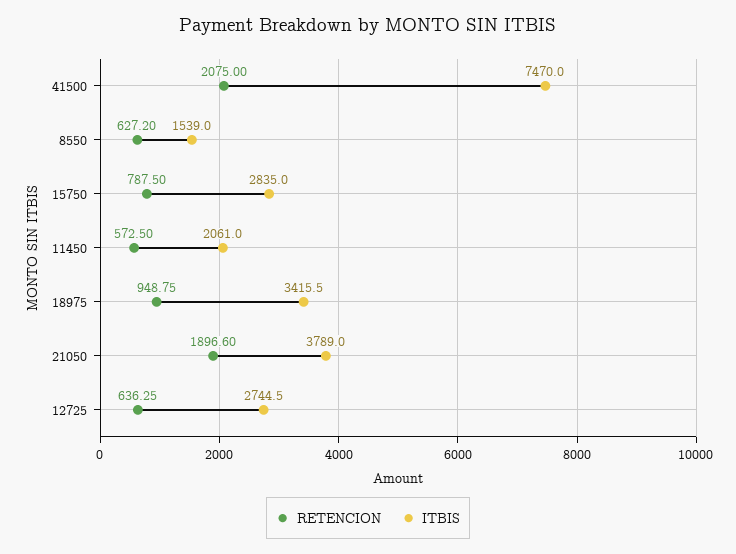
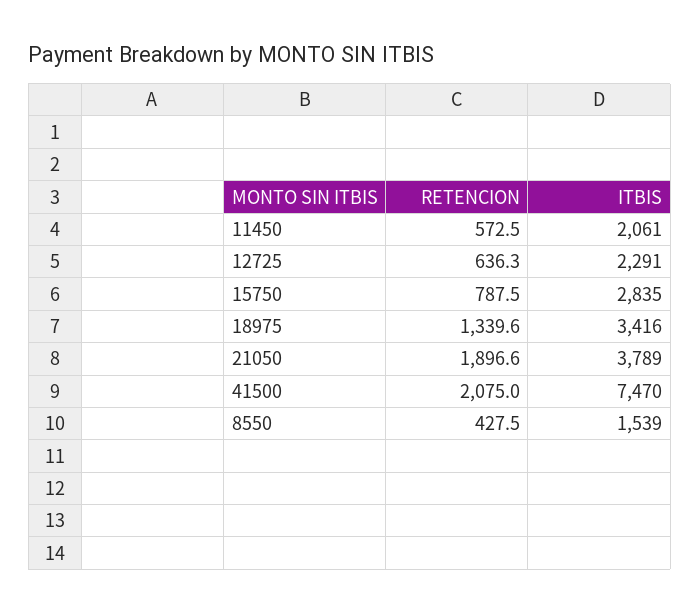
RETENCION, 8550: 627.2 -> 427.5
RETENCION, 18975: 948.75 -> 1339.6
ITBIS, 12725: 2744.5 -> 2291

